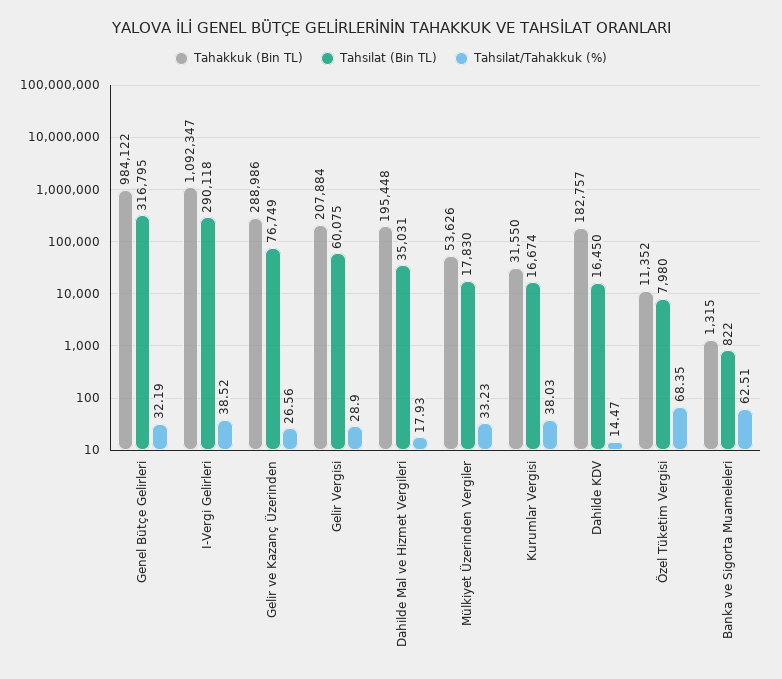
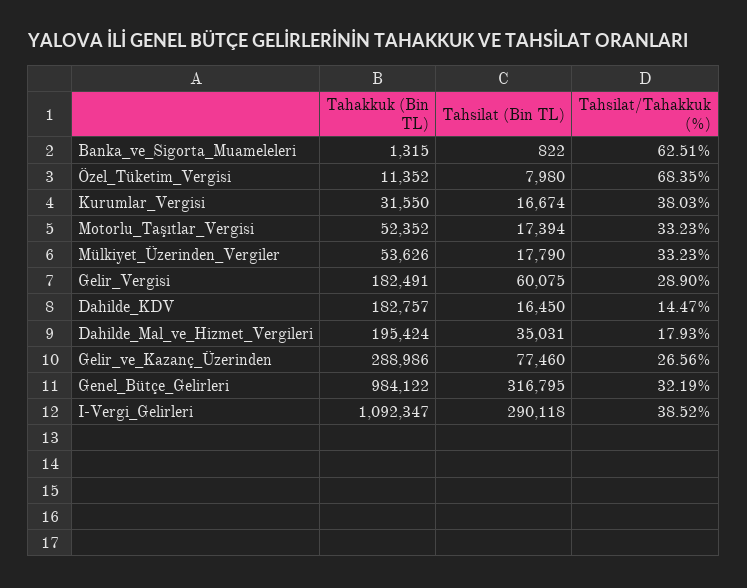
Tahsilat (Bin TL), Gelir ve Kazanç Üzerinden: 76749 -> 77460
Tahakkuk (Bin TL), Gelir Vergisi: 207884 -> 182491
Tahakkuk (Bin TL), Dahilde Mal ve Hizmet Vergileri: 195448 -> 195424
Tahsilat (Bin TL), Mülkiyet Üzerinden Vergiler: 17830 -> 17790
Tahakkuk (Bin TL), Motorlu_Taşıtlar_Vergisi: none -> 52352
Tahsilat (Bin TL), Motorlu_Taşıtlar_Vergisi: none -> 17394
Tahsilat/Tahakkuk (%), Motorlu_Taşıtlar_Vergisi: none -> 33.23

